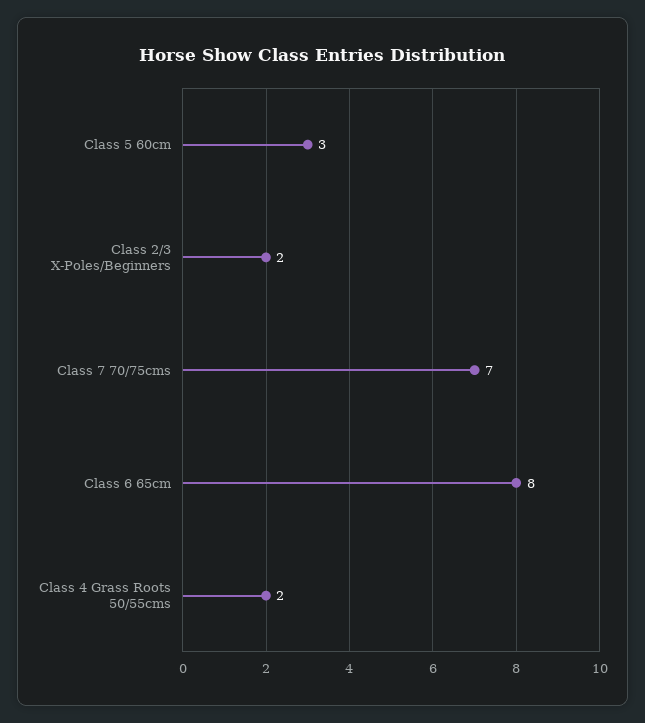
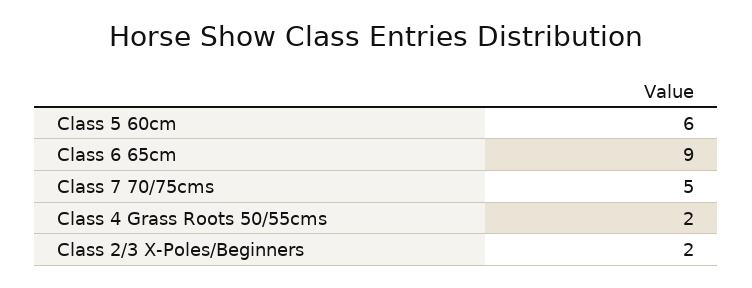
Class 5 60cm: 3 -> 6
Class 7 70/75cms: 7 -> 5
Class 6 65cm: 8 -> 9

